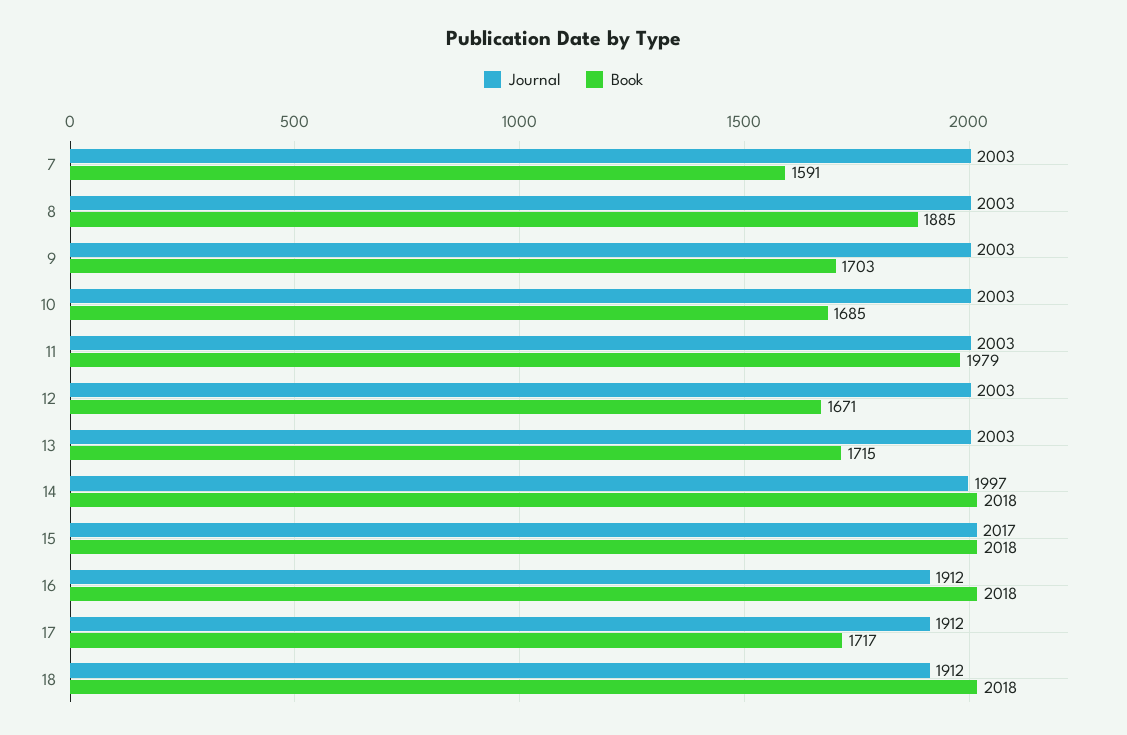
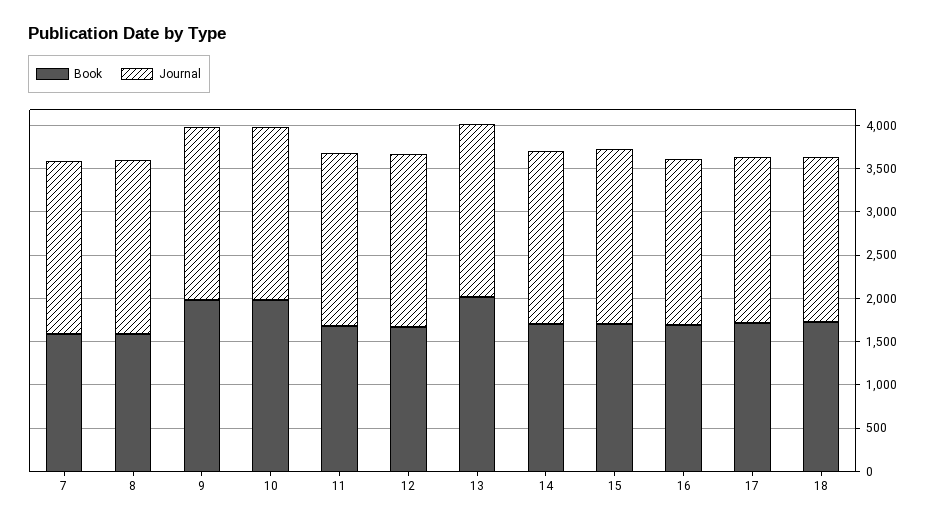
Book, 8: 1885 -> 1600
Book, 9: 1703 -> 2000
Book, 10: 1685 -> 2000
Book, 11: 1979 -> 1700
Book, 13: 1715 -> 2000
Book, 14: 2018 -> 1700
Book, 15: 2018 -> 1700
Book, 16: 2018 -> 1700
Book, 18: 2018 -> 1700

